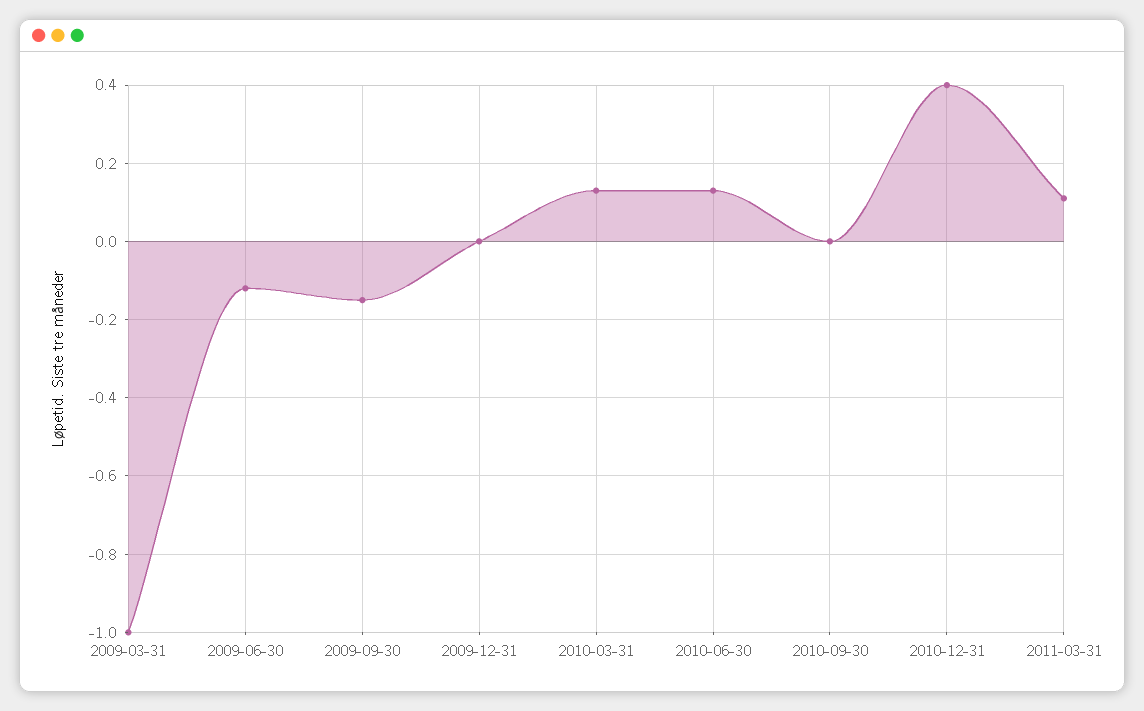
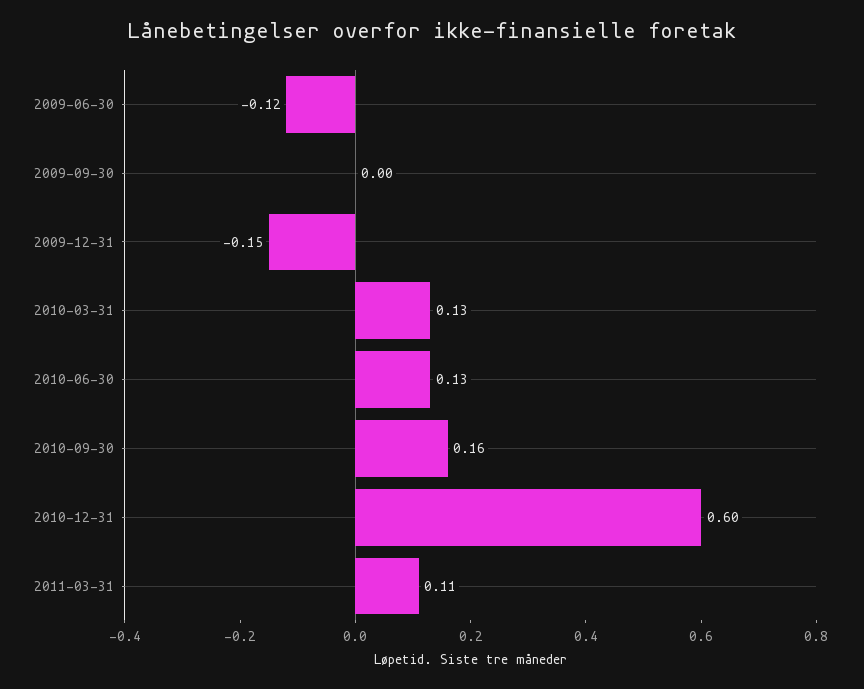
2009-03-31: -1 -> none
2009-09-30: -0.15 -> 0
2009-12-31: 0 -> -0.15
2010-09-30: 0 -> 0.16
2010-12-31: 0.4 -> 0.6

